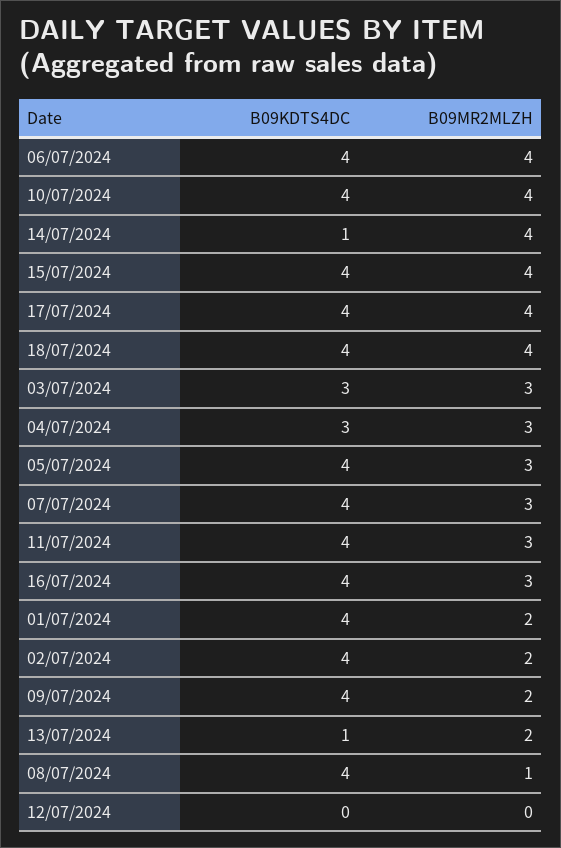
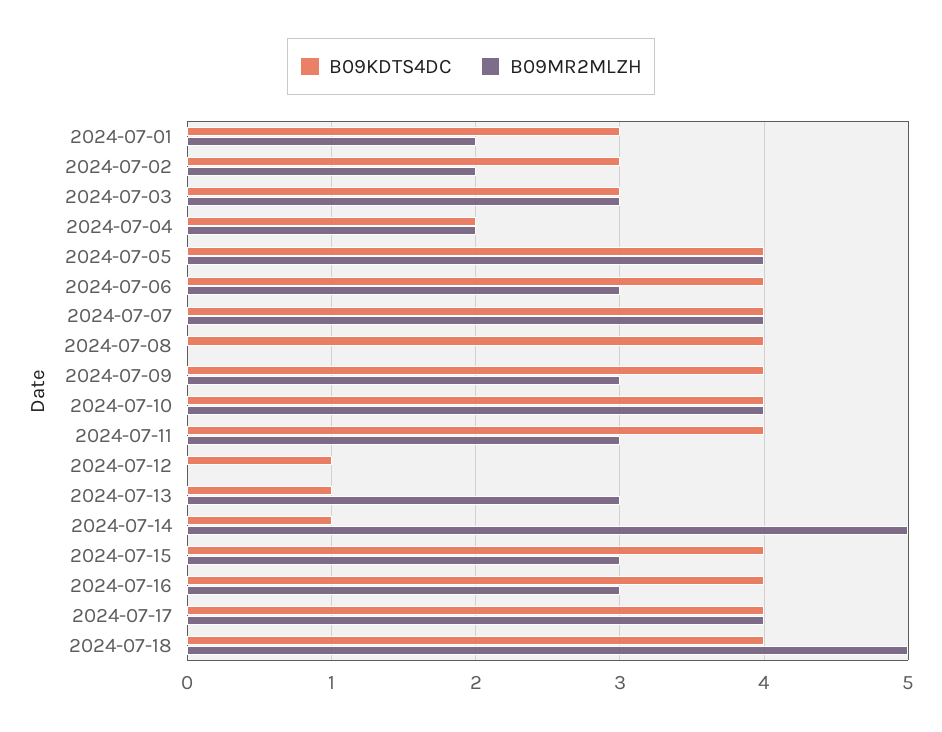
B09MR2MLZH, 06/07/2024: 4 -> 3
B09MR2MLZH, 14/07/2024: 4 -> 5
B09MR2MLZH, 15/07/2024: 4 -> 3
B09MR2MLZH, 18/07/2024: 4 -> 5
B09KDTS4DC, 04/07/2024: 3 -> 2
B09MR2MLZH, 04/07/2024: 3 -> 2
B09MR2MLZH, 05/07/2024: 3 -> 4
B09MR2MLZH, 07/07/2024: 3 -> 4
B09KDTS4DC, 01/07/2024: 4 -> 3
B09KDTS4DC, 02/07/2024: 4 -> 3
B09MR2MLZH, 09/07/2024: 2 -> 3
B09MR2MLZH, 13/07/2024: 2 -> 3
B09MR2MLZH, 08/07/2024: 1 -> 0
B09KDTS4DC, 12/07/2024: 0 -> 1

